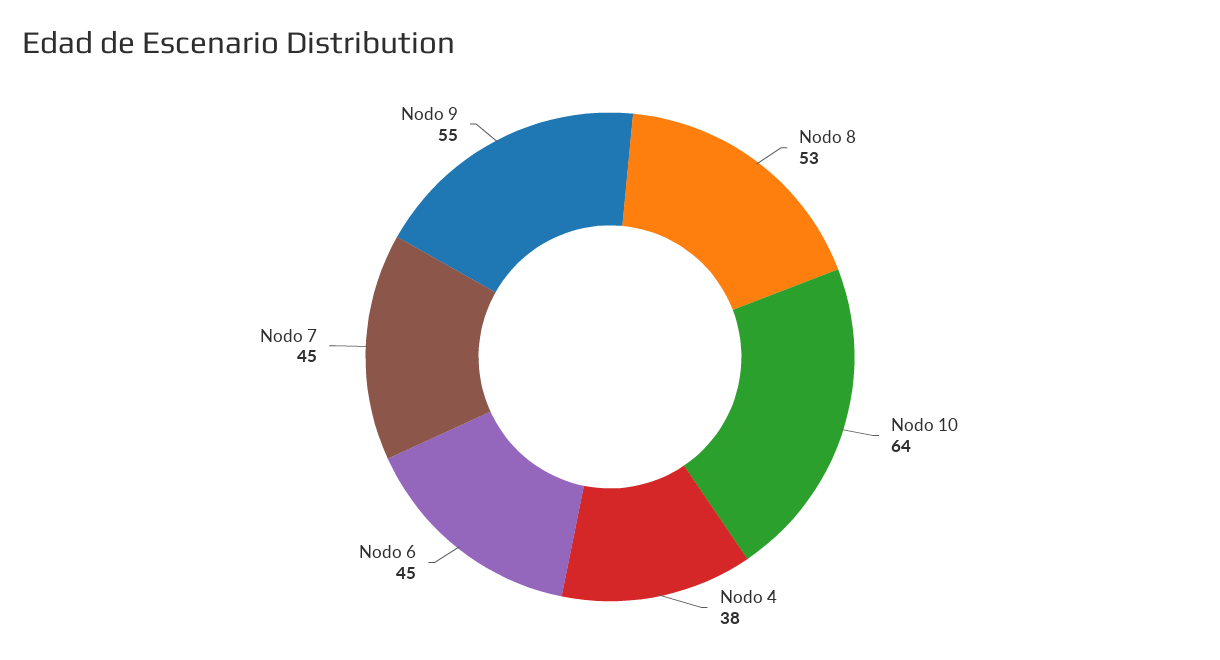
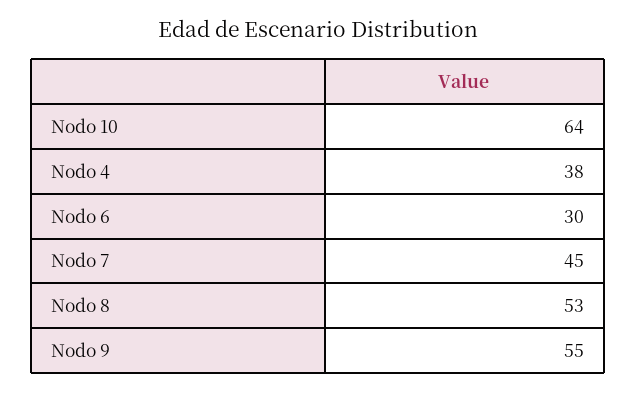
Nodo 6: 45 -> 30

